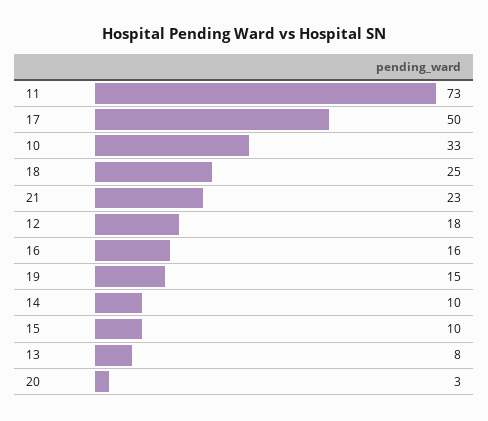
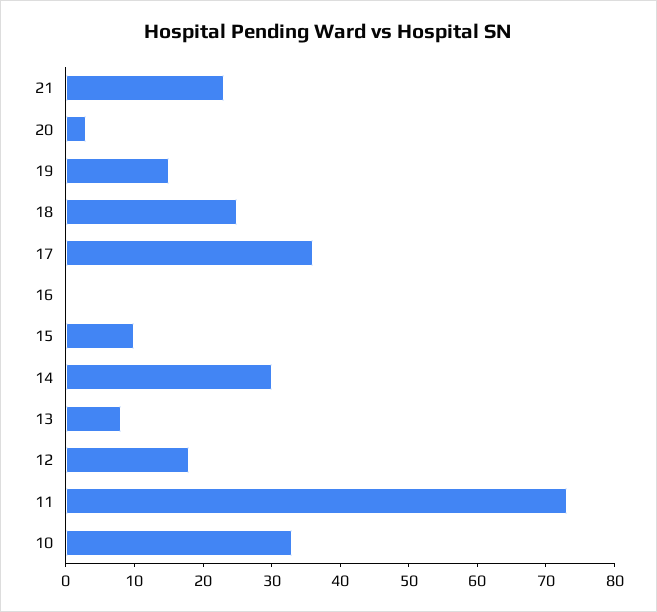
17: 50 -> 35
16: 16 -> 0
14: 10 -> 30

